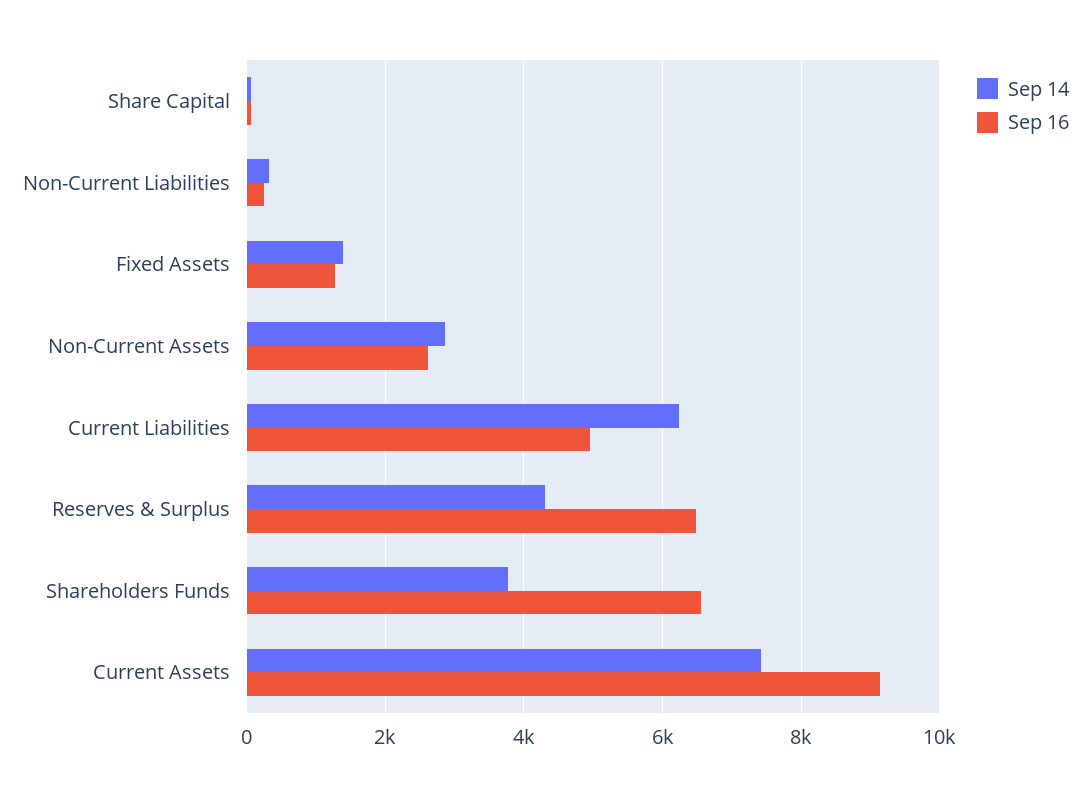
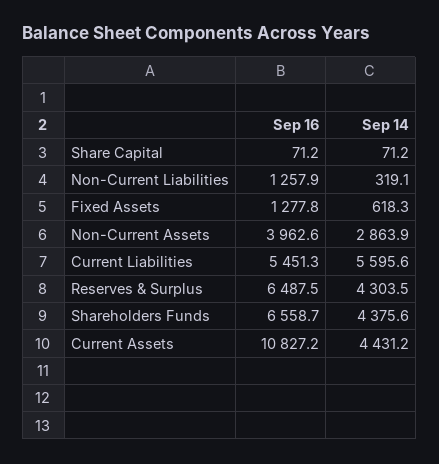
Sep 16, Non-Current Liabilities: 200 -> 1257.9
Sep 14, Fixed Assets: 1400 -> 618.3
Sep 16, Non-Current Assets: 2600 -> 3962.6
Sep 14, Current Liabilities: 6200 -> 5595.6
Sep 16, Current Liabilities: 5000 -> 5451.3
Sep 14, Shareholders Funds: 3800 -> 4375.6
Sep 14, Current Assets: 7400 -> 4431.2
Sep 16, Current Assets: 9200 -> 10827.2

